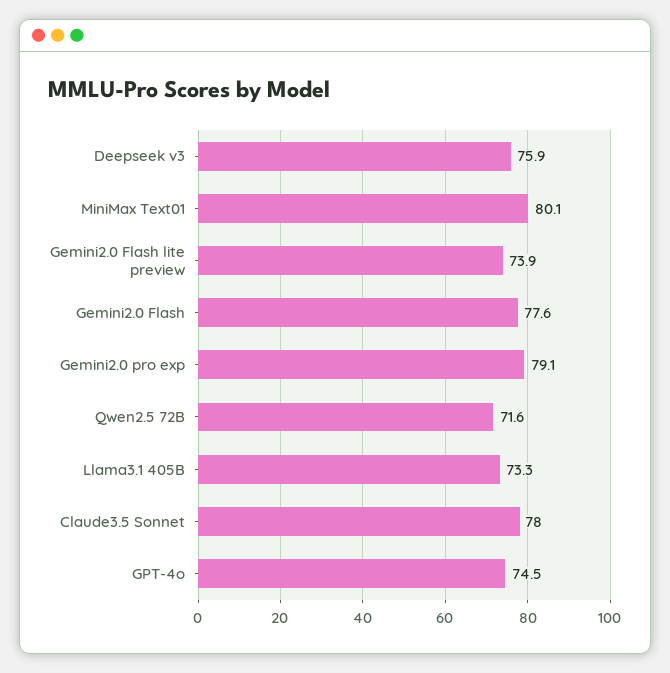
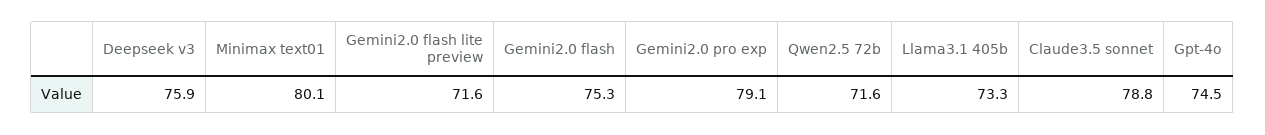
Gemini2.0 Flash lite preview: 73.9 -> 71.6
Gemini2.0 Flash: 77.6 -> 75.3
Claude3.5 Sonnet: 78 -> 78.8

